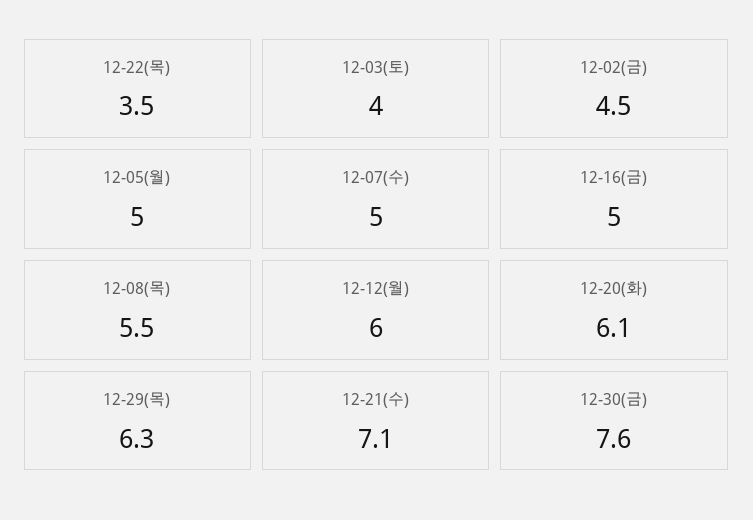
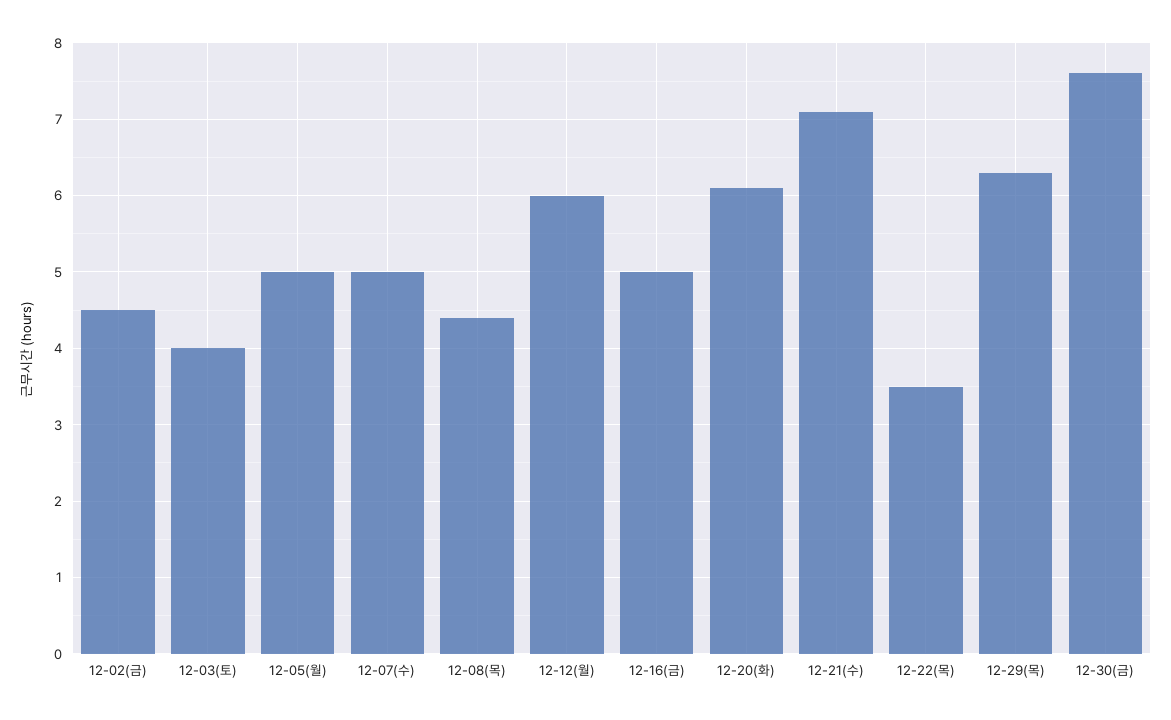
12-08(목): 5.5 -> 4.4

